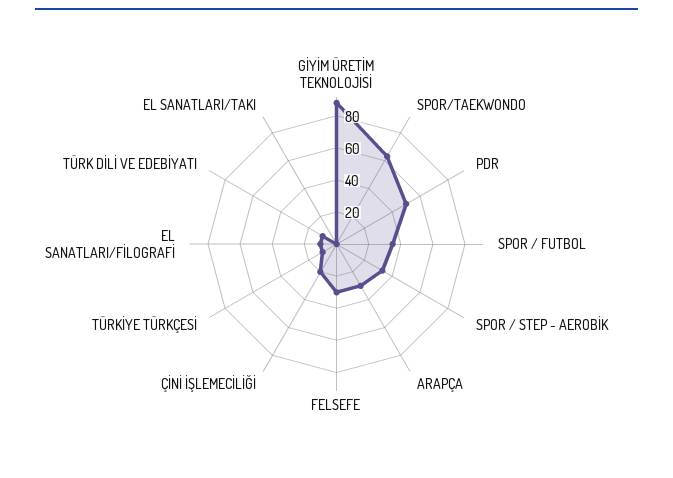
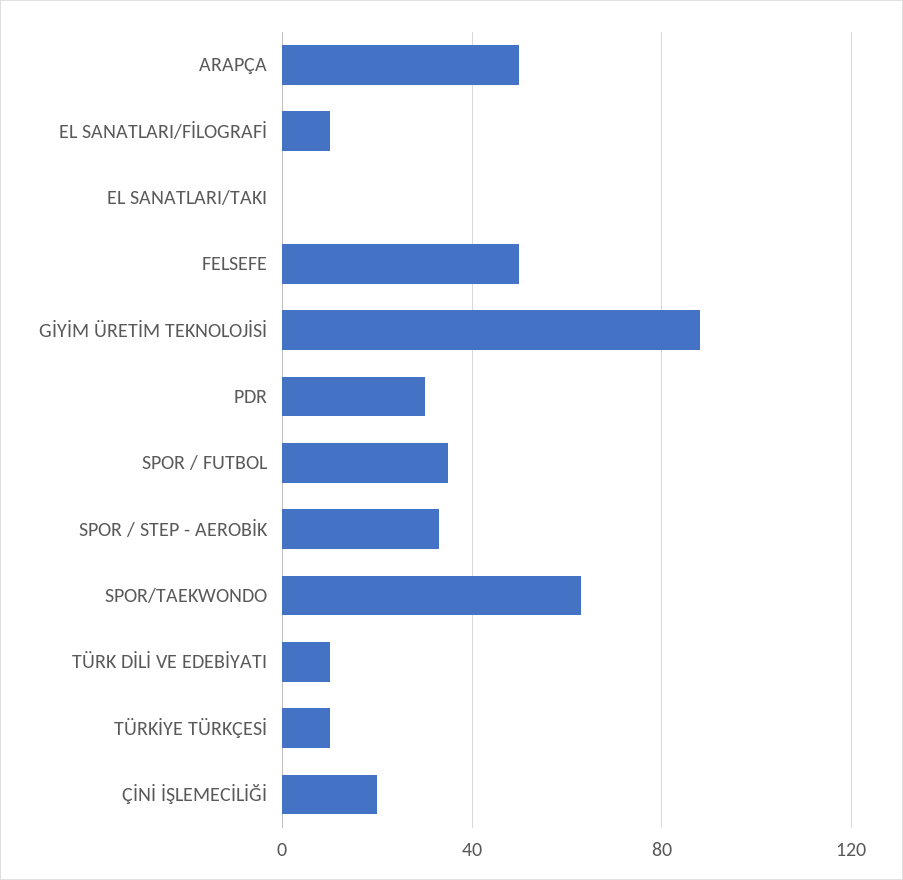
PDR: 50 -> 30
ARAPÇA: 30 -> 50
FELSEFE: 30 -> 50

